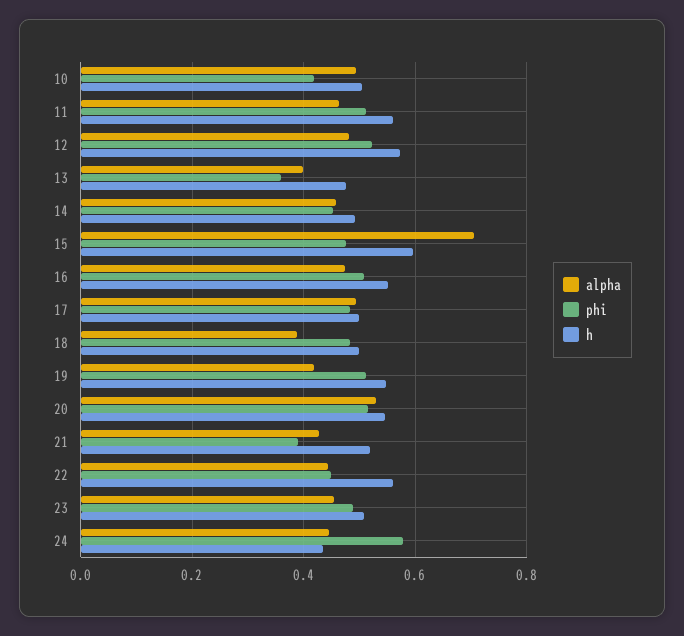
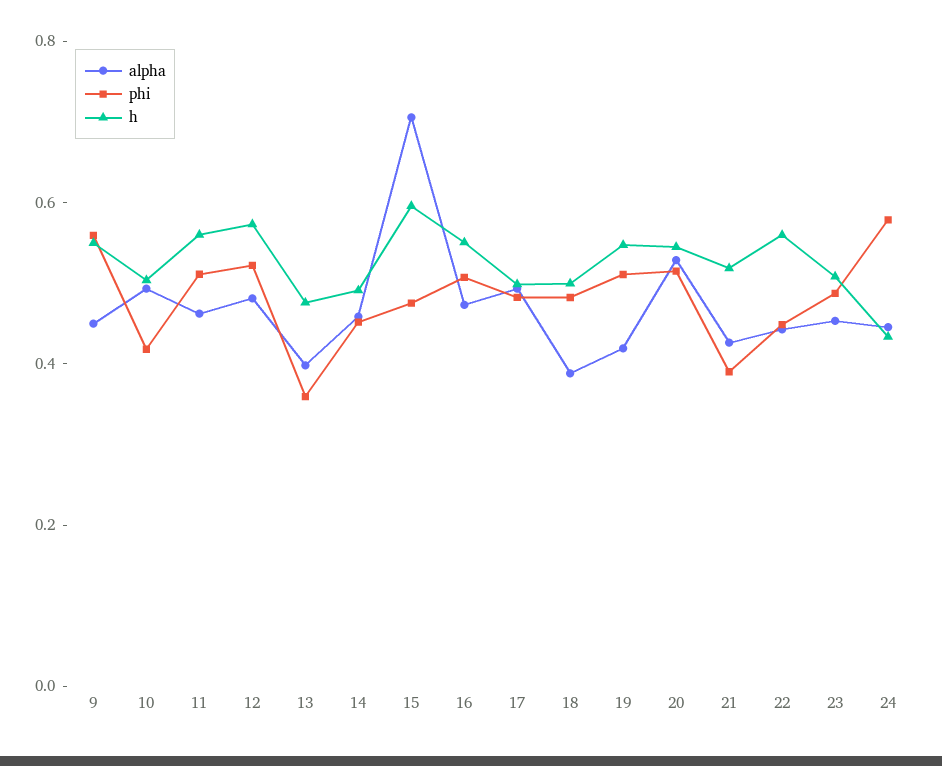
alpha, 9: none -> 0.45
phi, 9: none -> 0.55
h, 9: none -> 0.55

